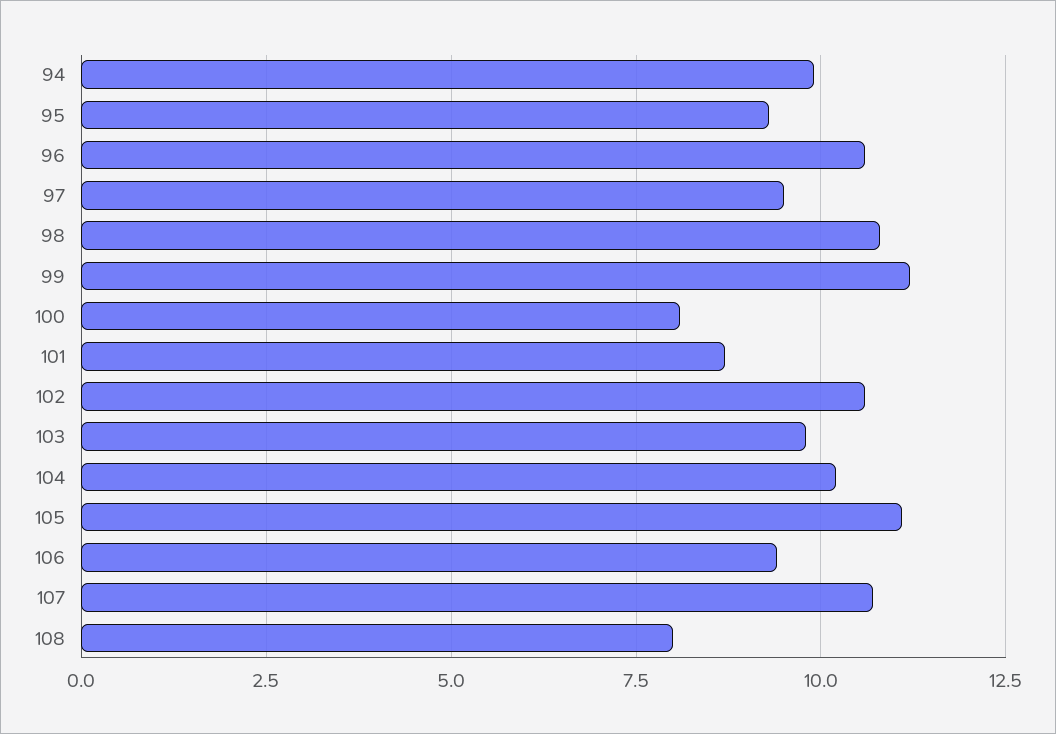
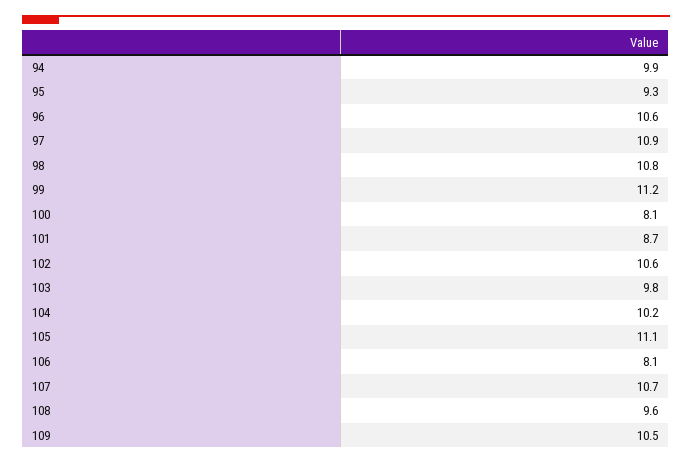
97: 9.5 -> 10.9
106: 9.5 -> 8.1
108: 8 -> 9.6
109: none -> 10.5

